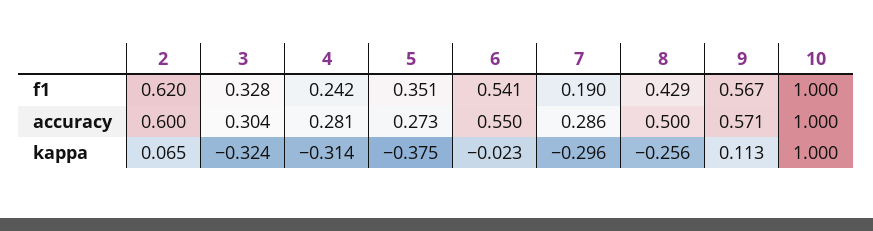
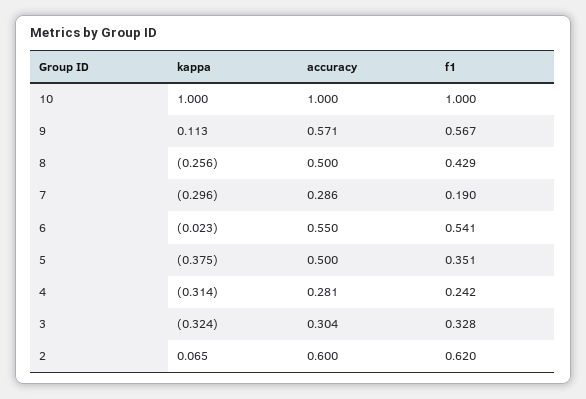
5, accuracy: 0.273 -> 0.5

